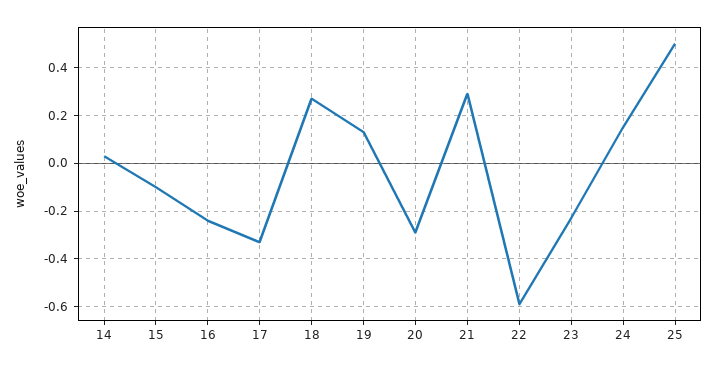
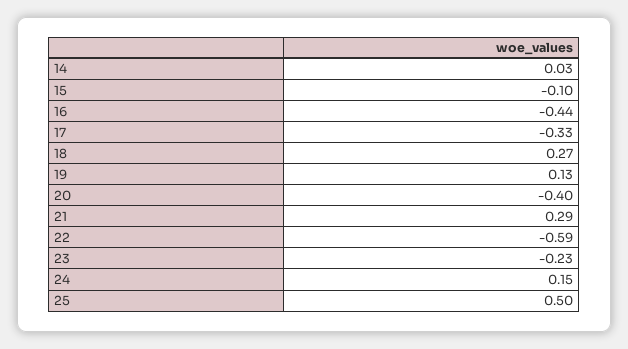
16: -0.25 -> -0.44
20: -0.3 -> -0.4

